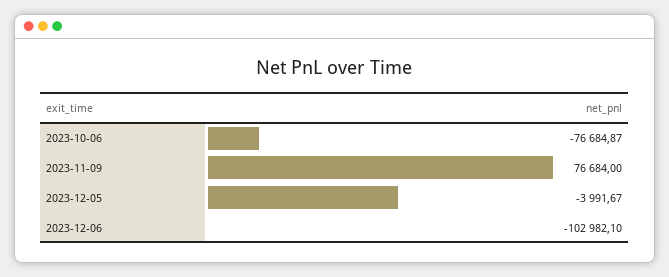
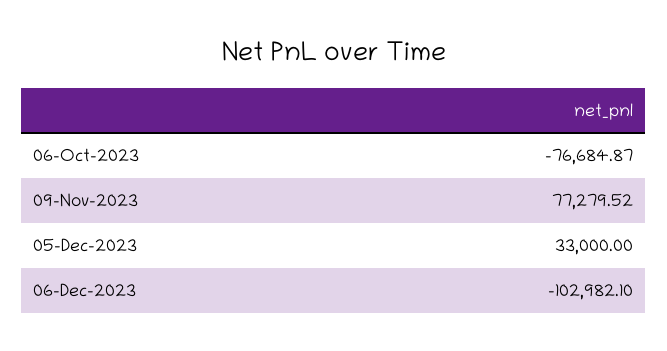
2023-11-09: 76684 -> 77279.52
2023-12-05: -3991.67 -> 33000

